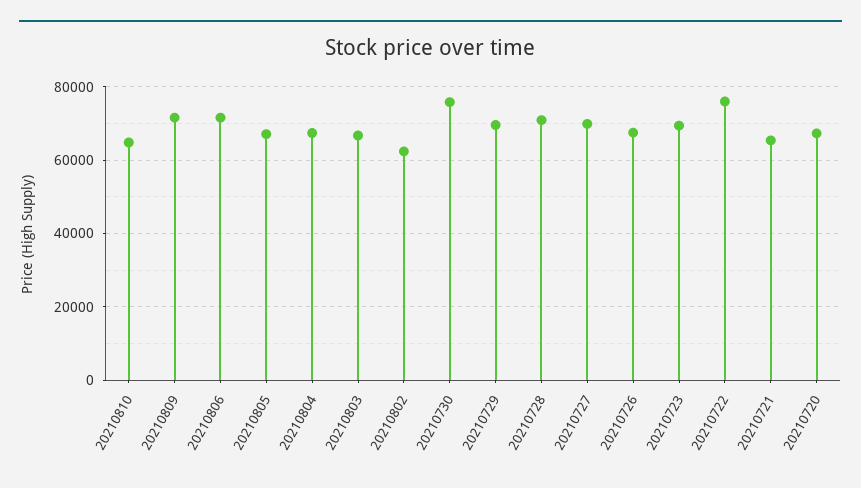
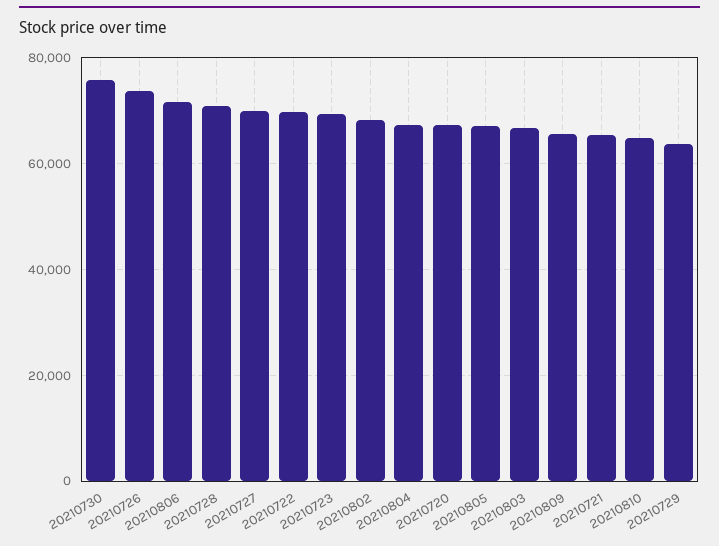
20210809: 72000 -> 66000
20210802: 62000 -> 68000
20210729: 70000 -> 64000
20210726: 68000 -> 74000
20210722: 76000 -> 70000

